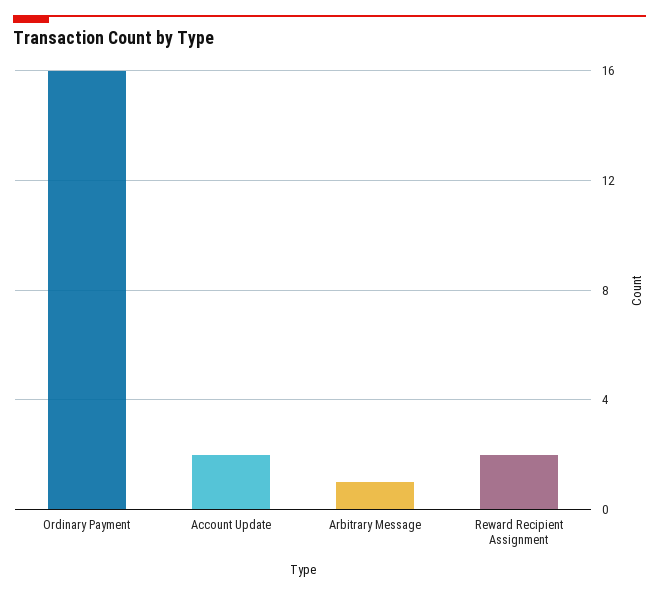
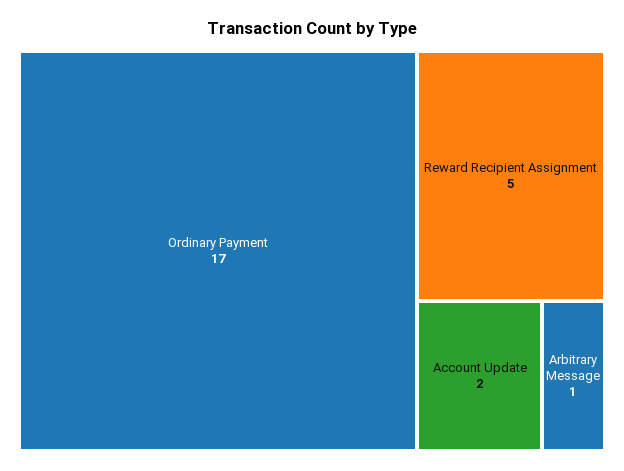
Ordinary Payment: 16 -> 17
Reward Recipient Assignment: 2 -> 5

